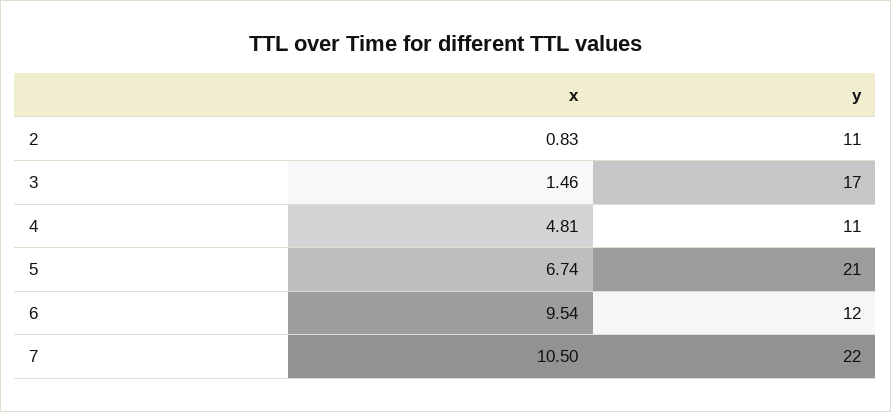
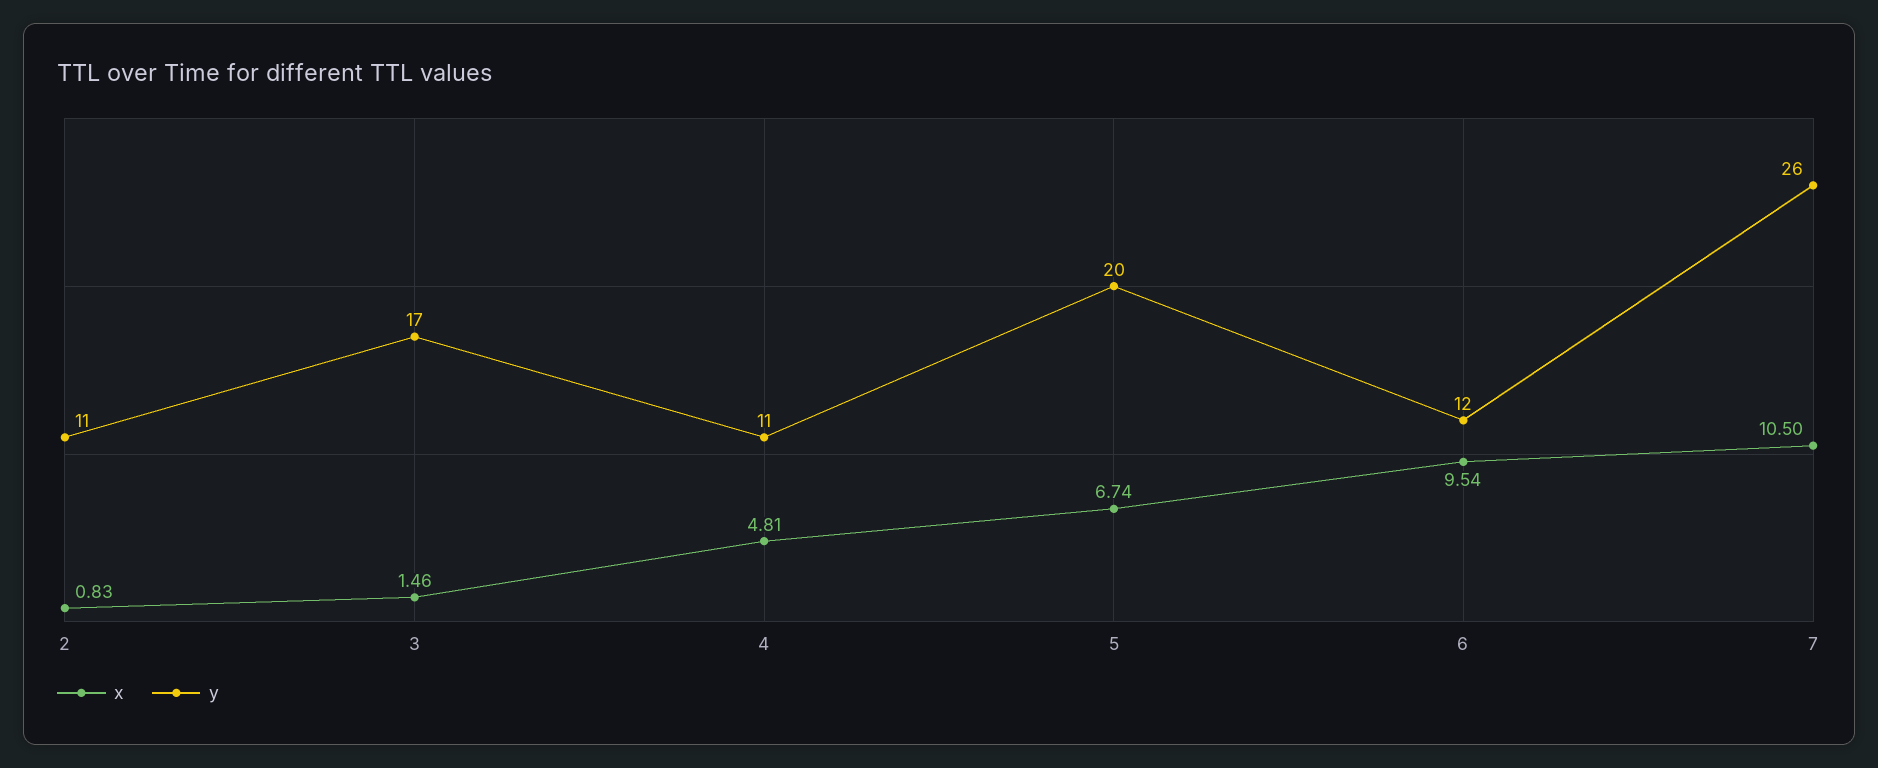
y, 5: 21 -> 20
y, 7: 22 -> 26

